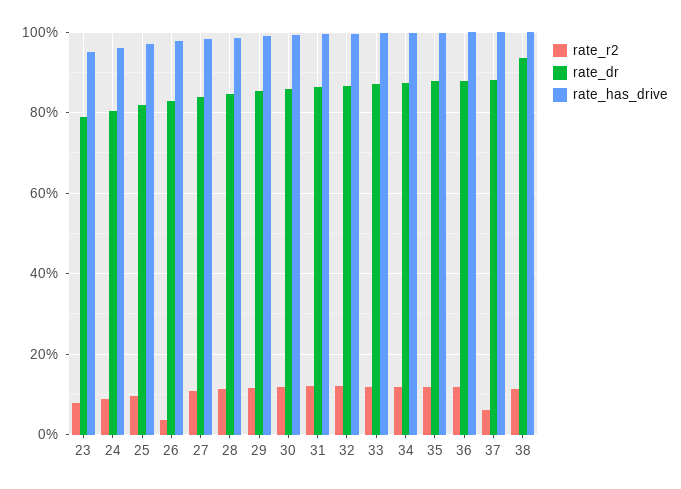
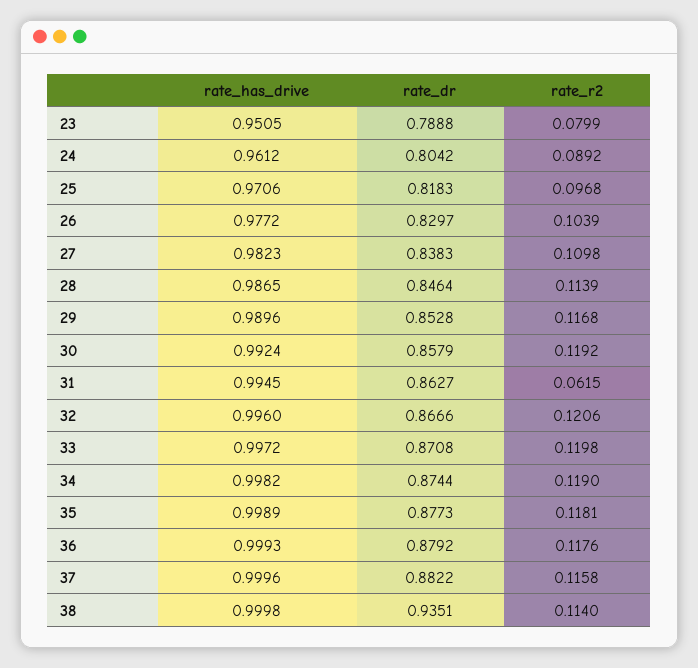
rate_r2, 26: 0.04 -> 0.1039
rate_r2, 31: 0.12 -> 0.0615
rate_r2, 37: 0.06 -> 0.1158

